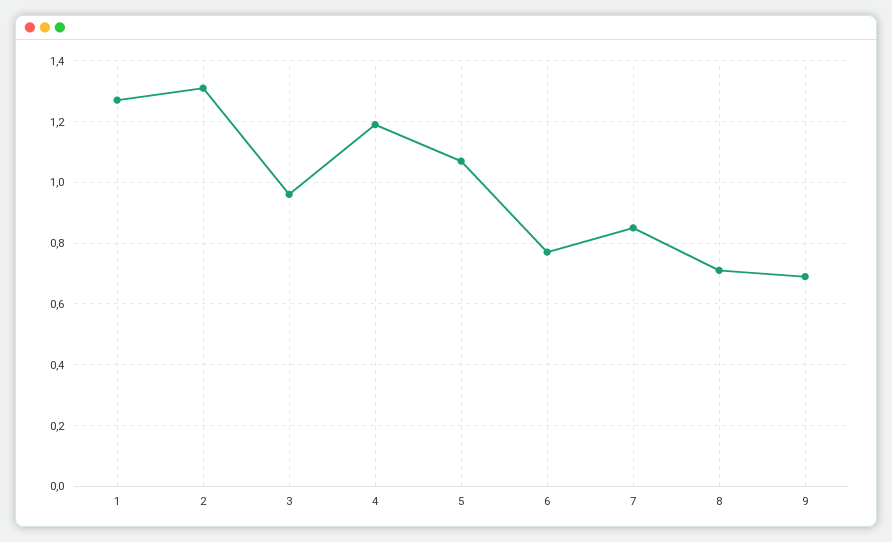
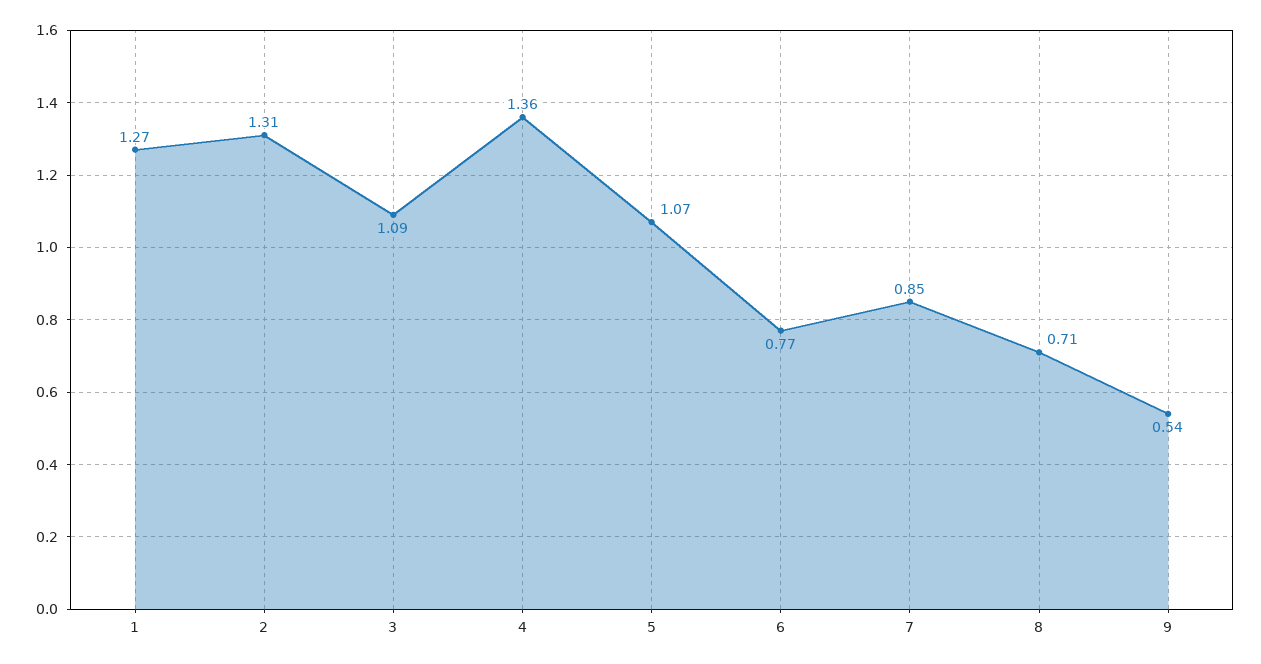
3: 0.95 -> 1.09
4: 1.2 -> 1.36
9: 0.7 -> 0.54

